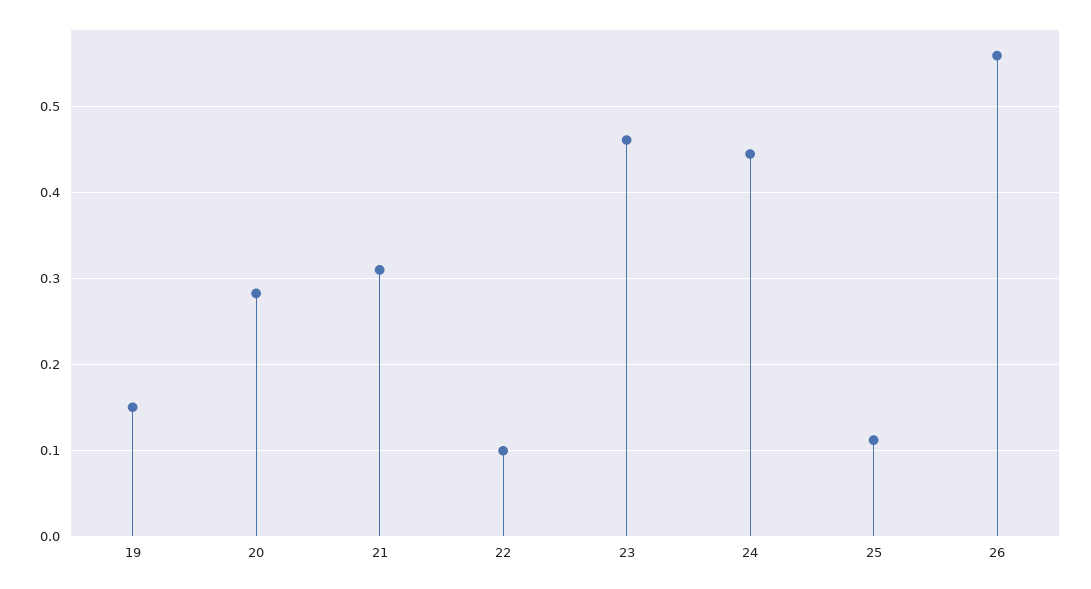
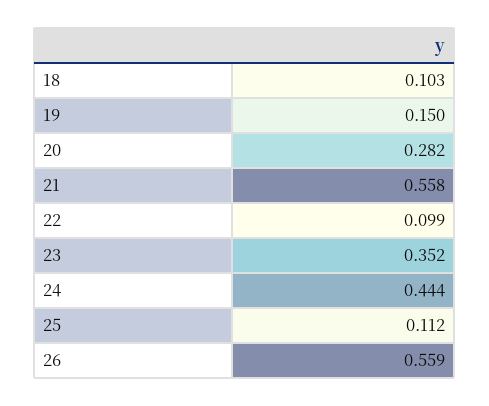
21: 0.31 -> 0.558
23: 0.46 -> 0.352
18: none -> 0.103

